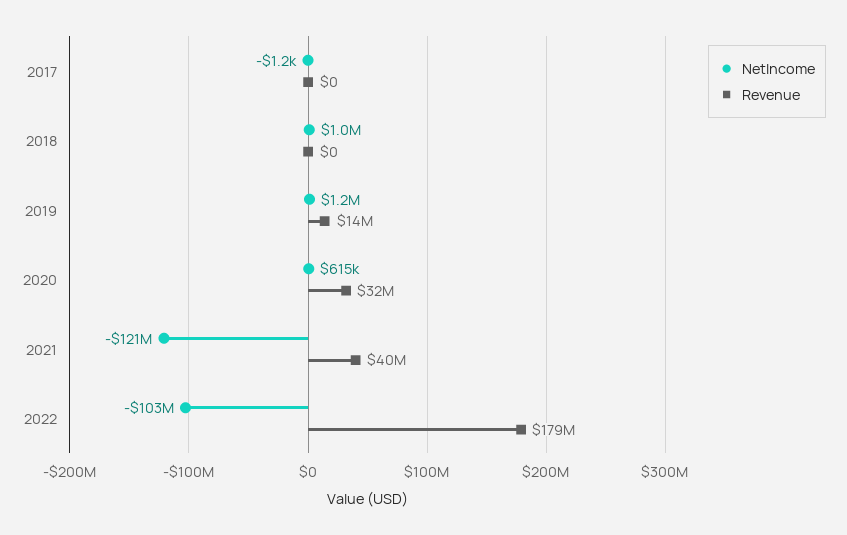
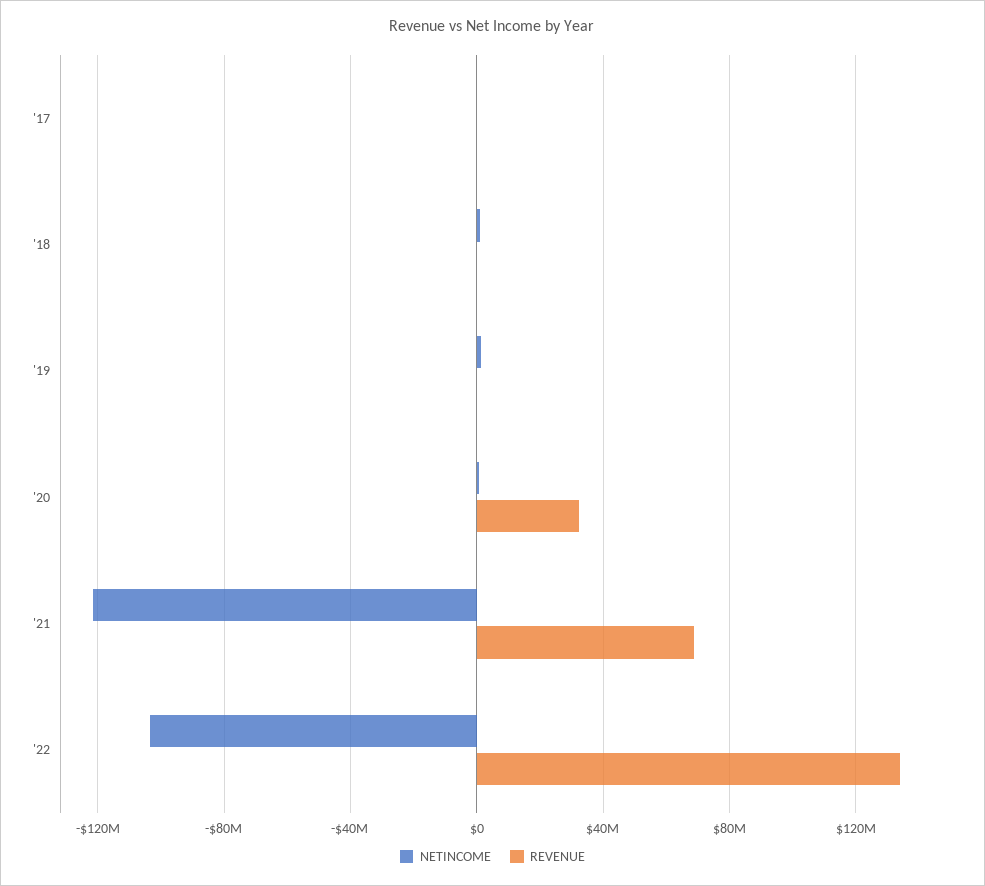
Revenue, 2019: 14000000 -> 0
Revenue, 2021: 40000000 -> 70000000
Revenue, 2022: 179000000 -> 135000000

